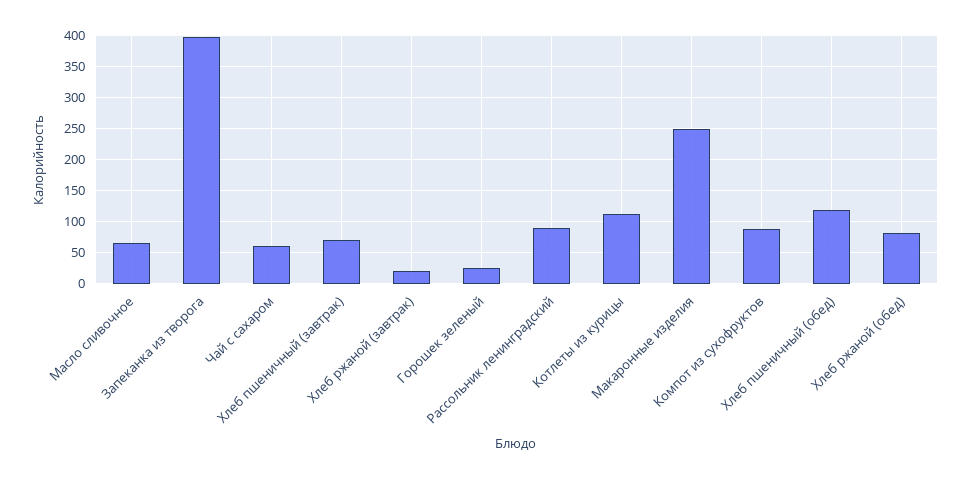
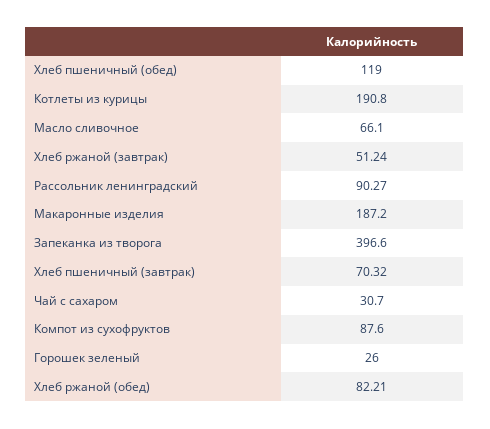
Чай с сахаром: 60 -> 30.7
Хлеб ржаной (завтрак): 20 -> 51.24
Котлеты из курицы: 110 -> 190.8
Макаронные изделия: 250 -> 187.2

